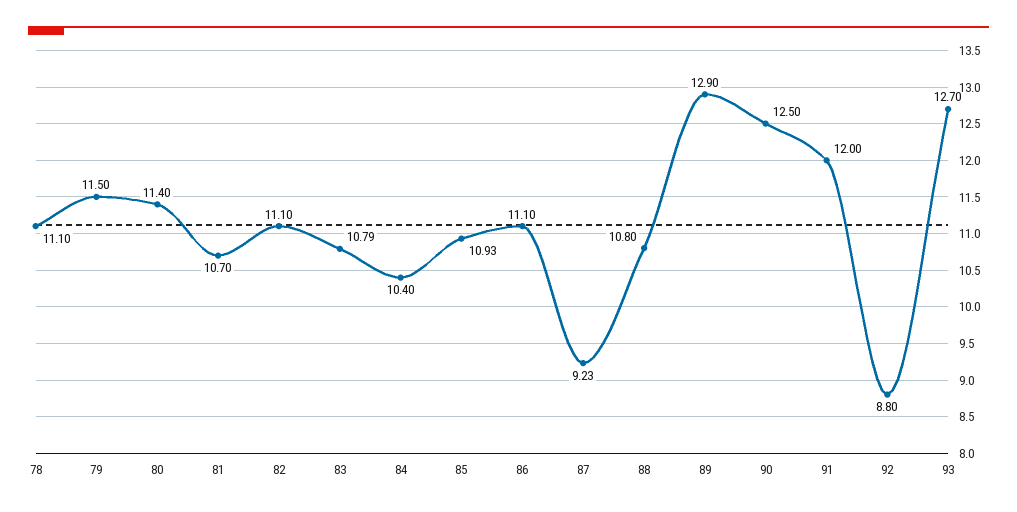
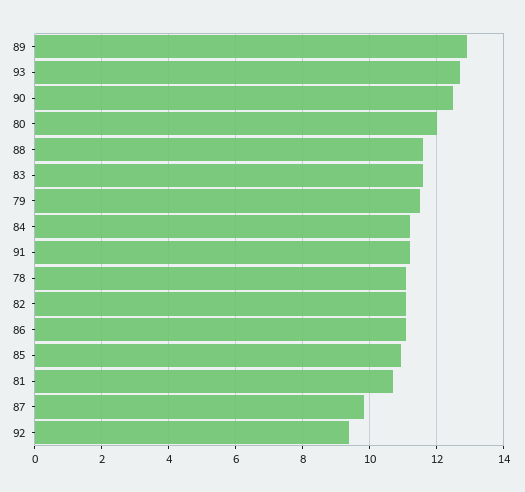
80: 11.4 -> 12
83: 10.79 -> 11.6
84: 10.4 -> 11.2
87: 9.23 -> 9.8
88: 10.8 -> 11.6
91: 12 -> 11.2
92: 8.8 -> 9.4

